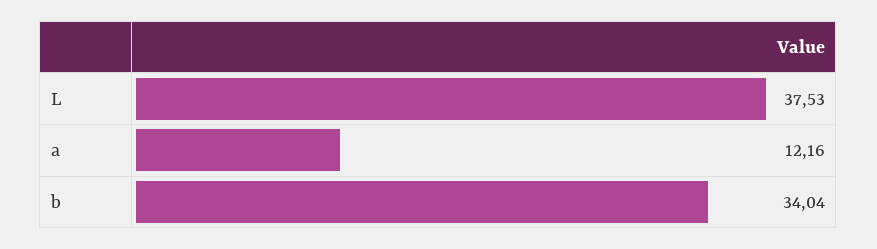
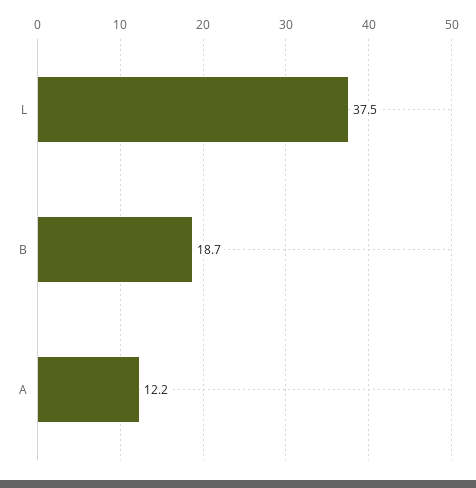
b: 34.04 -> 18.7

